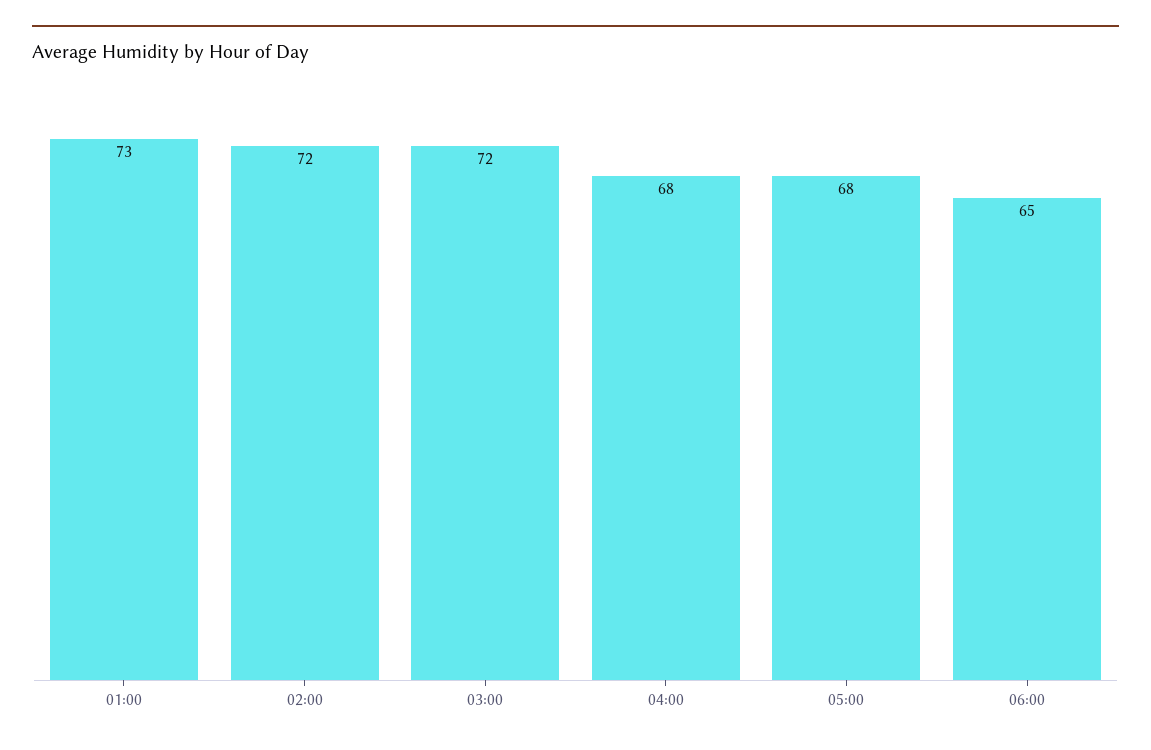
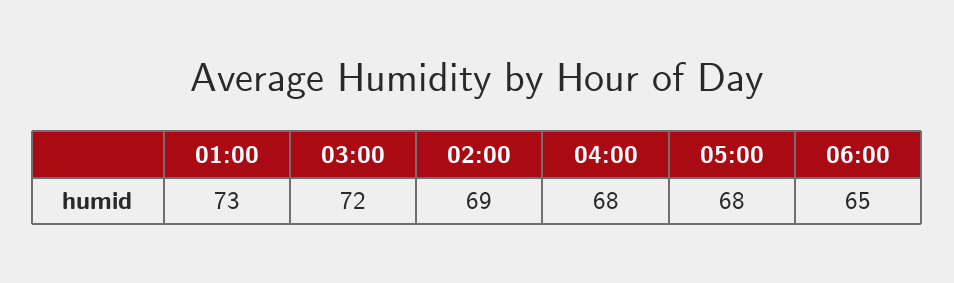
02:00: 72 -> 69

